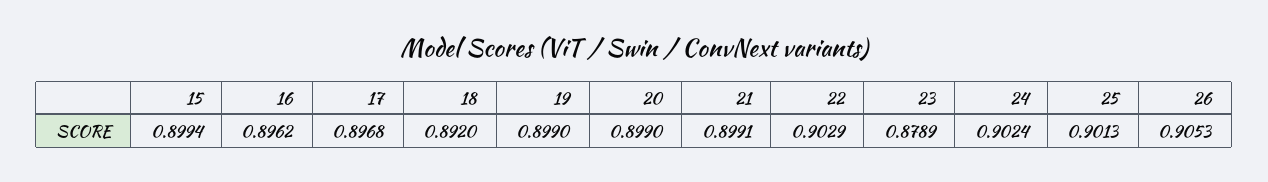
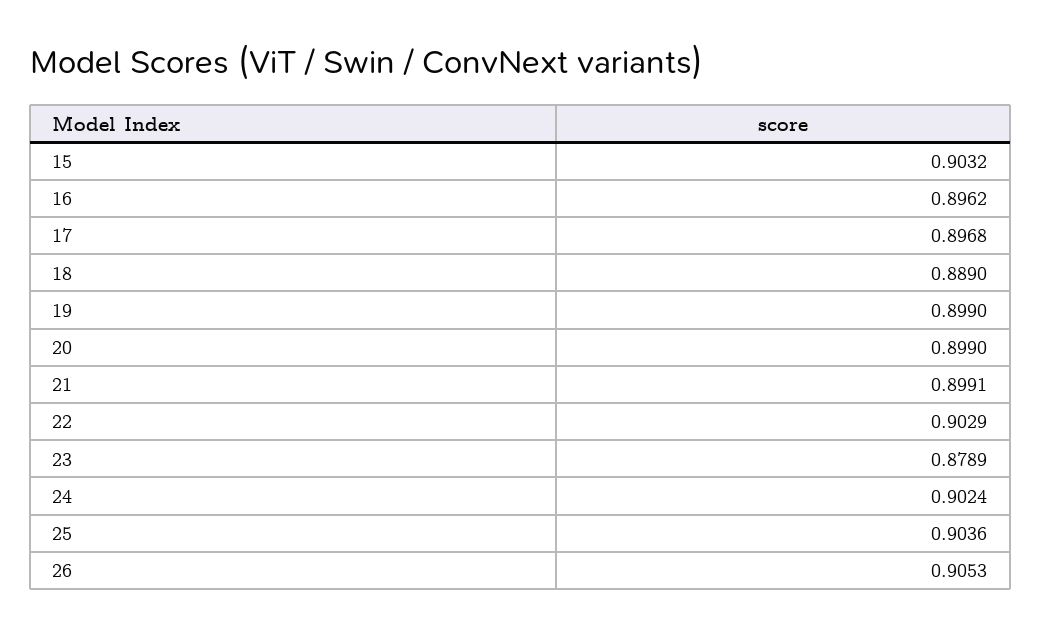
15: 0.8994 -> 0.9032
18: 0.892 -> 0.889
25: 0.9013 -> 0.9036

